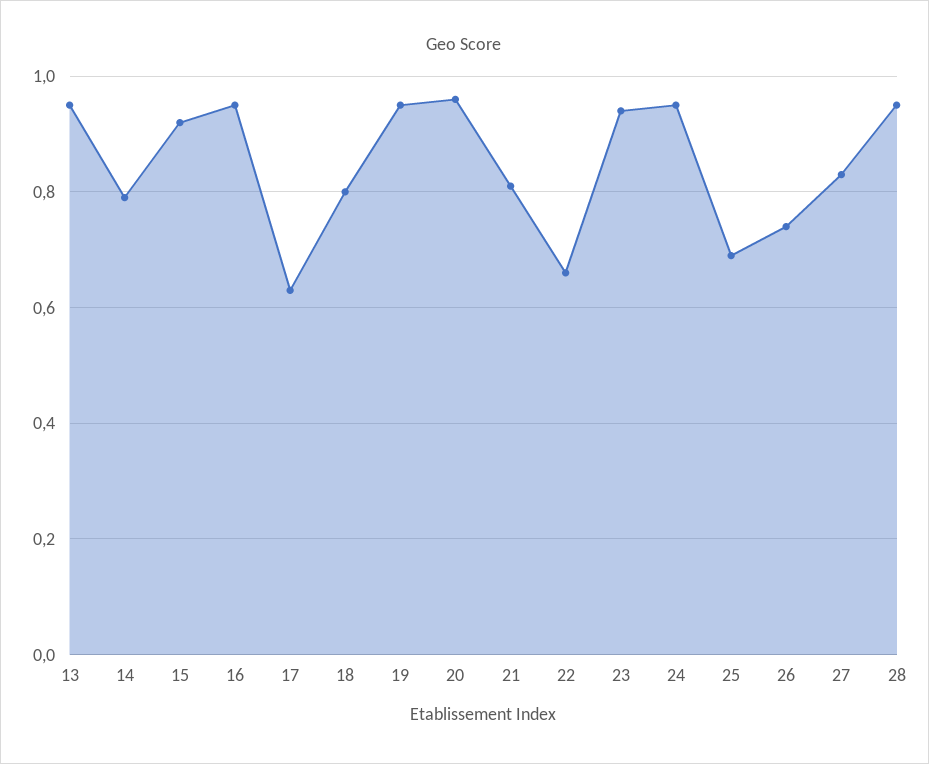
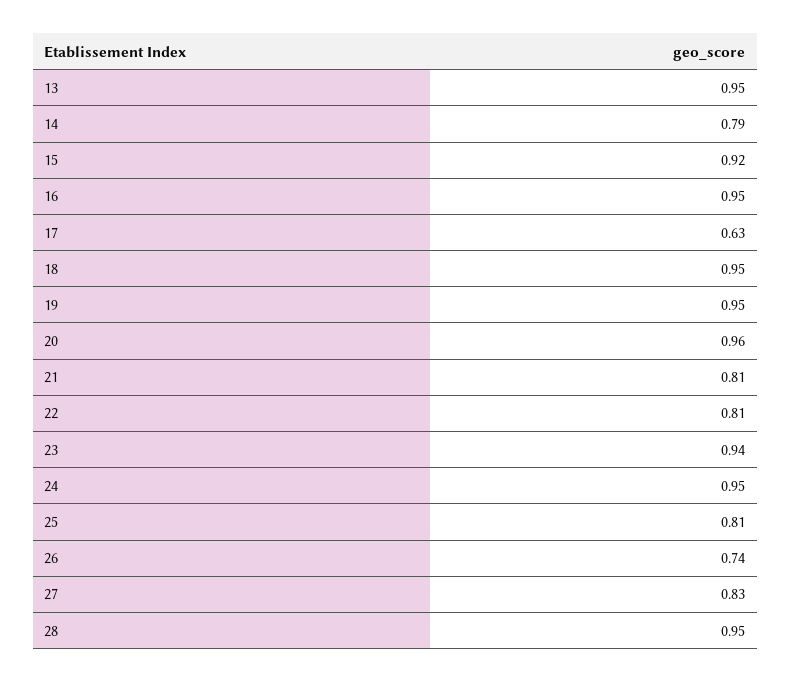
18: 0.8 -> 0.95
22: 0.65 -> 0.81
25: 0.7 -> 0.81

